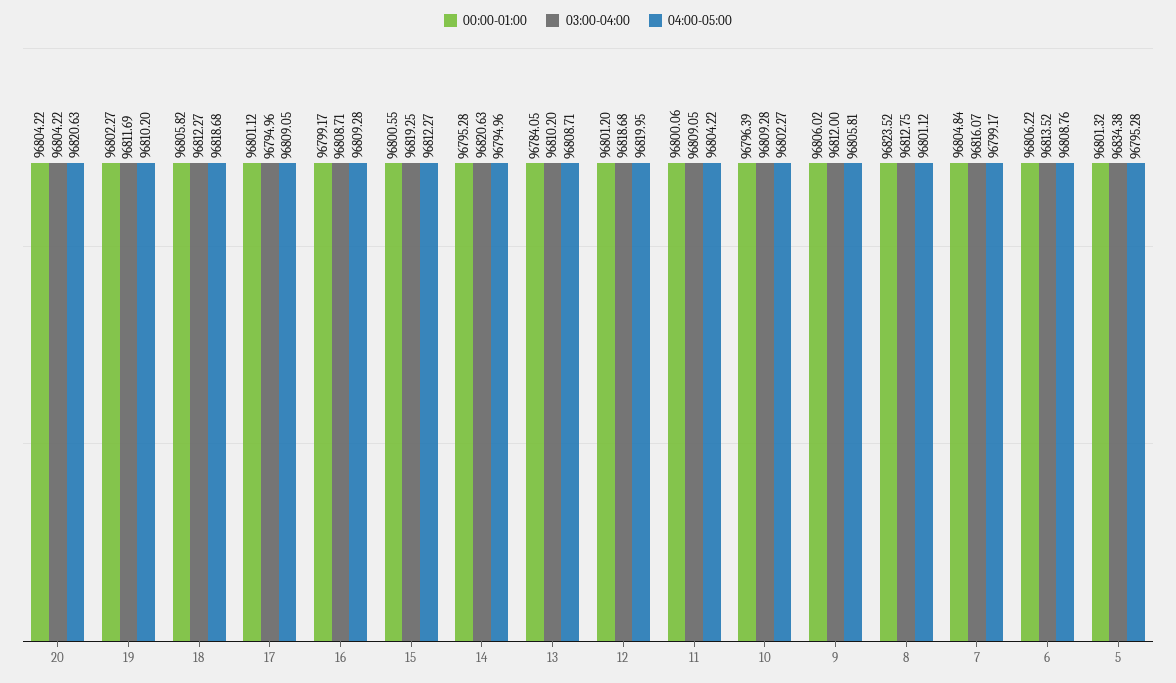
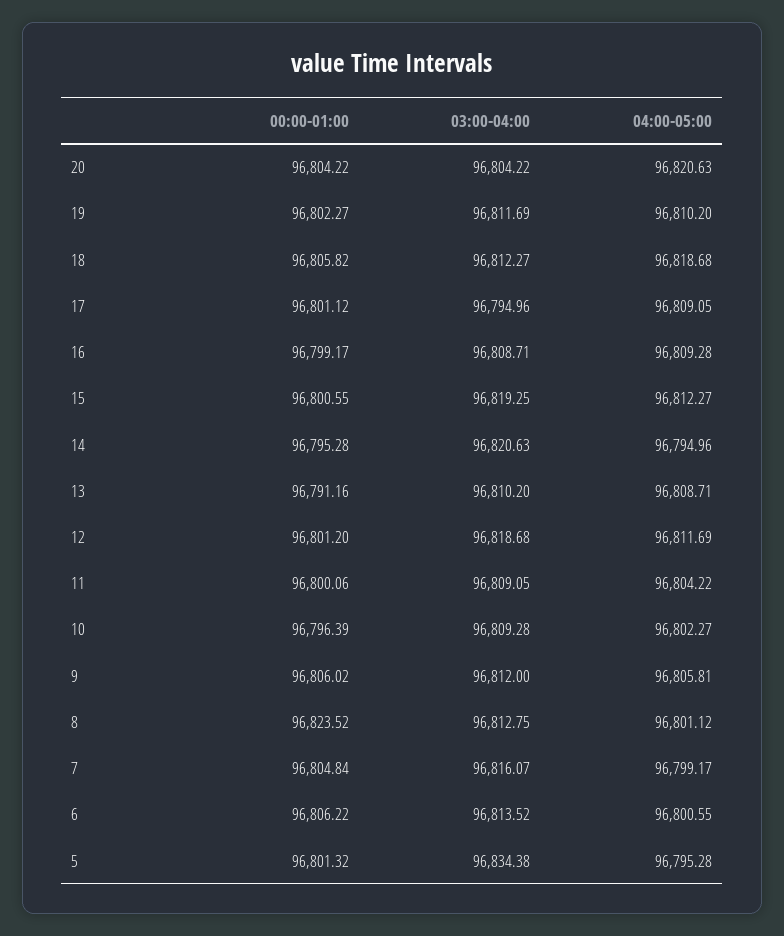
00:00-01:00, 13: 96784.05 -> 96791.16
04:00-05:00, 12: 96819.95 -> 96811.69
04:00-05:00, 6: 96808.76 -> 96800.55

